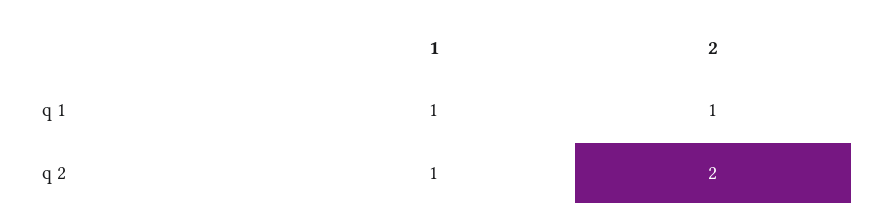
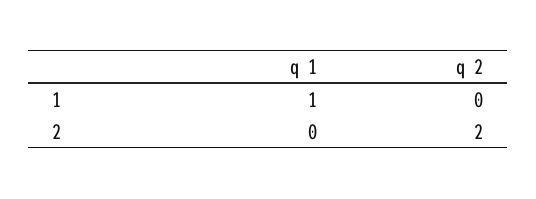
2, q 1: 1 -> 0
1, q 2: 1 -> 0

